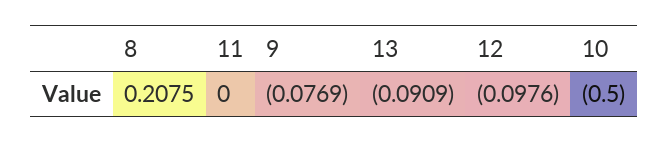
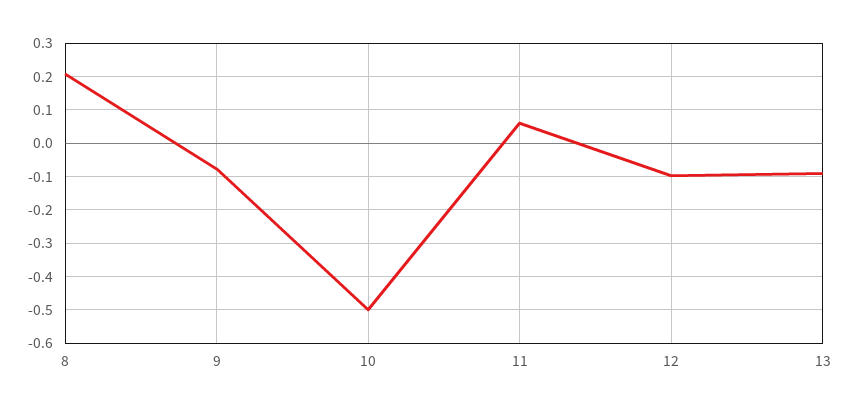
11: 0 -> 0.06

